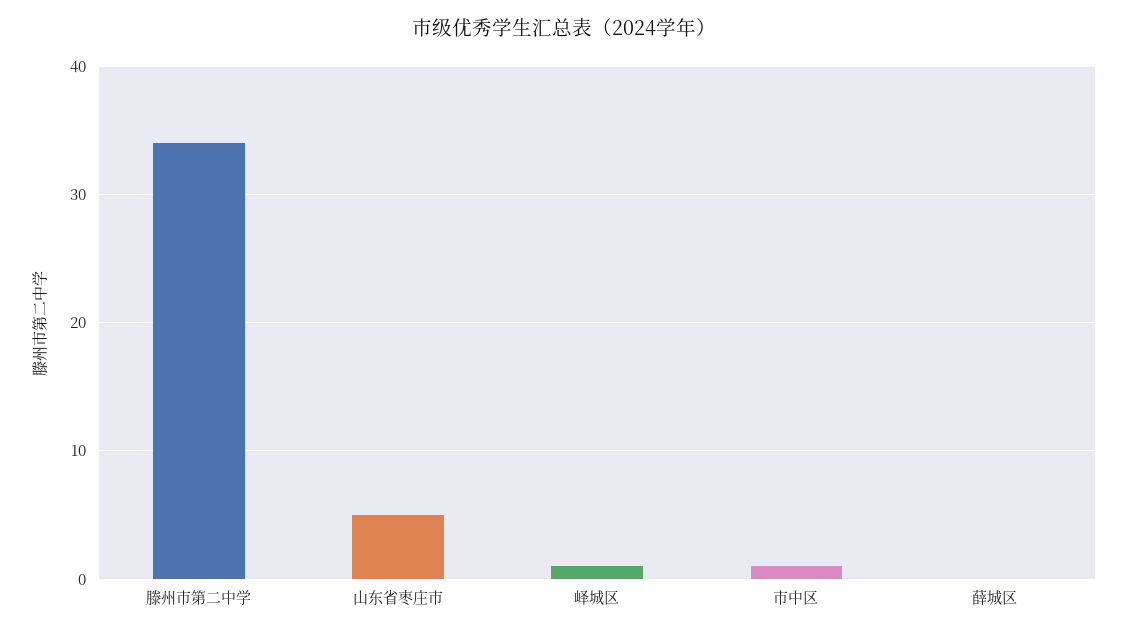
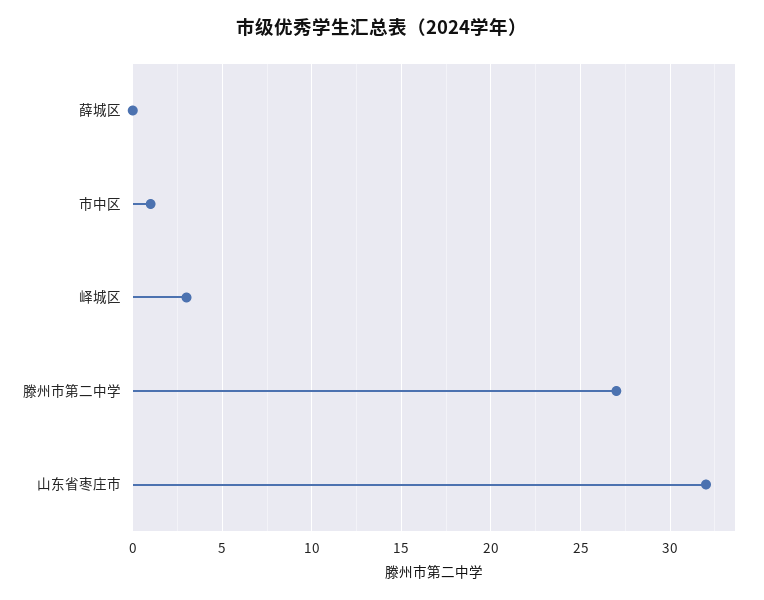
滕州市第二中学: 34 -> 27
山东省枣庄市: 5 -> 32
峄城区: 1 -> 3

